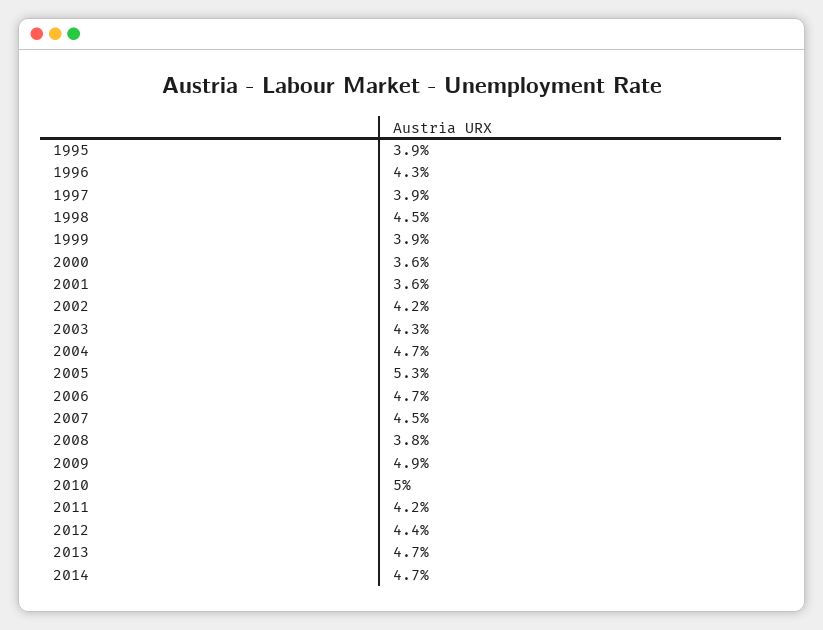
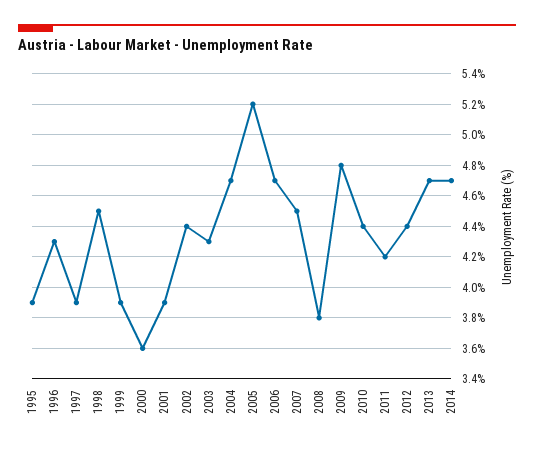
2001: 3.6 -> 3.9
2002: 4.2 -> 4.4
2005: 5.3 -> 5.2
2009: 4.9 -> 4.8
2010: 5 -> 4.4

